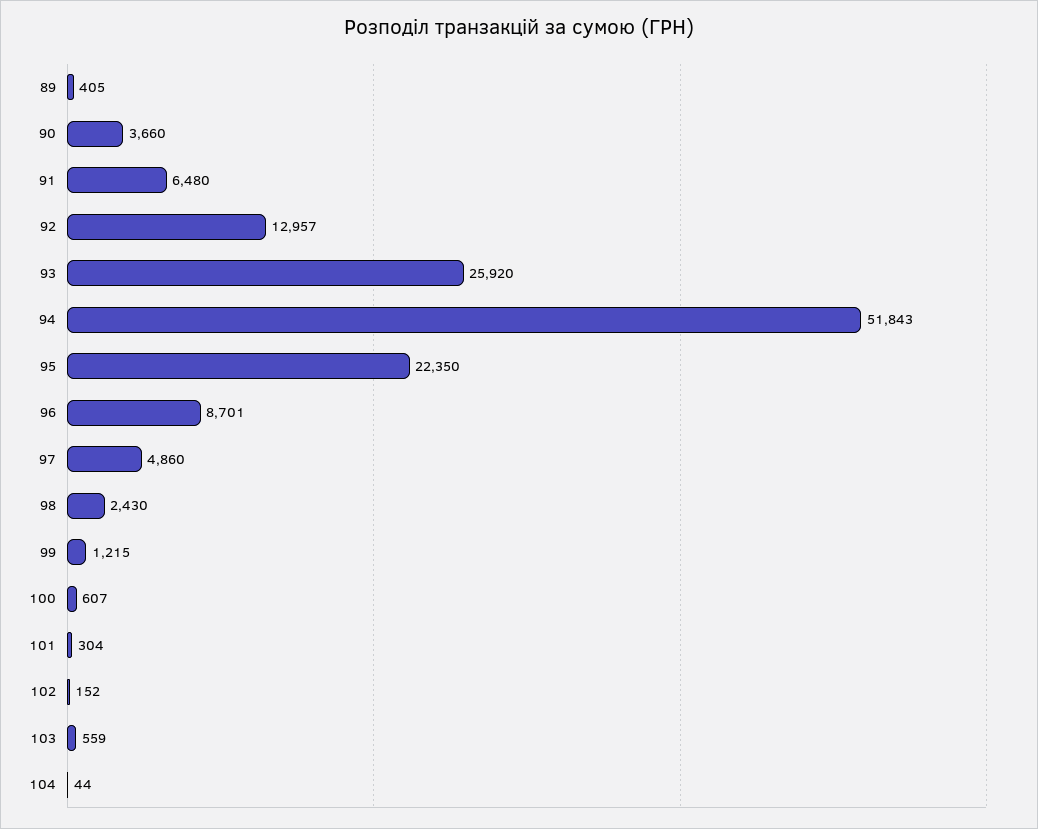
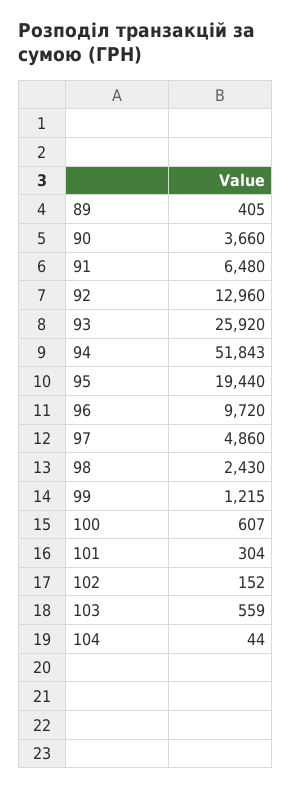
92: 12957 -> 12960
95: 22350 -> 19440
96: 8701 -> 9720

